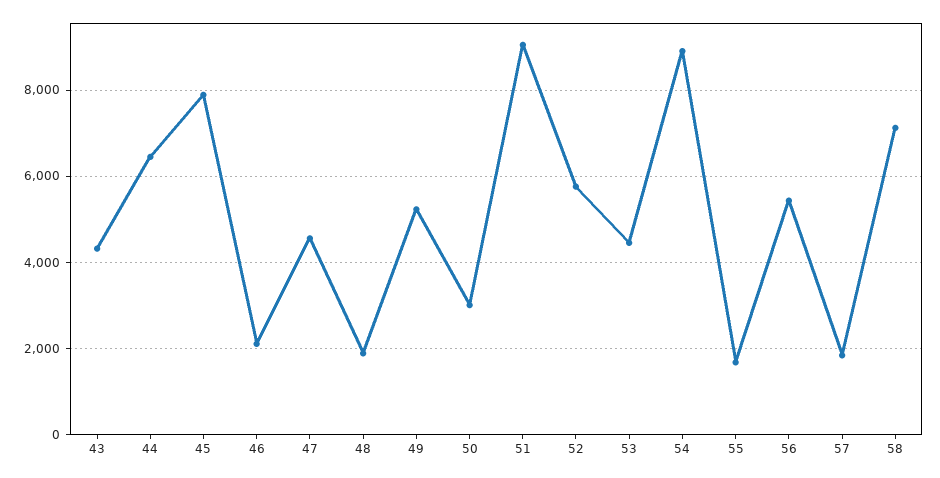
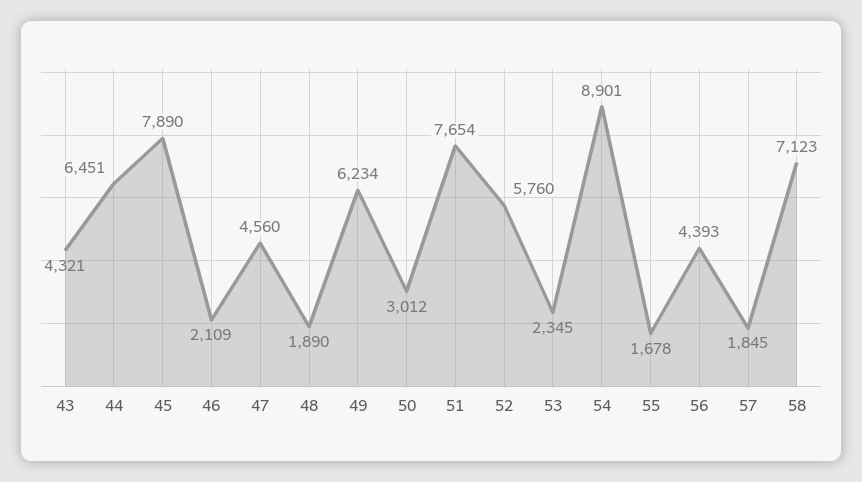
49: 5200 -> 6234
51: 9000 -> 7654
53: 4400 -> 2345
56: 5400 -> 4393

